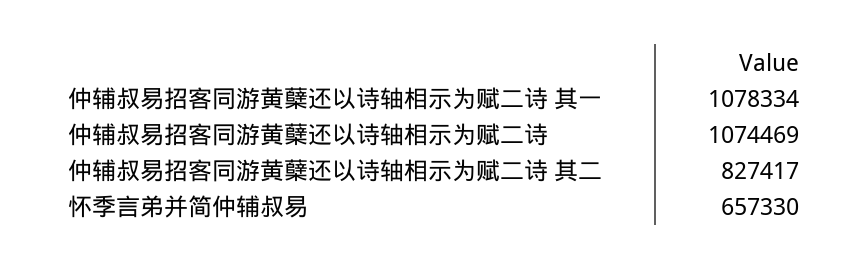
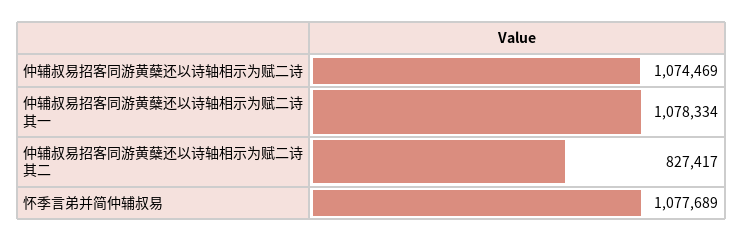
怀季言弟并简仲辅叔易: 657330 -> 1077689

